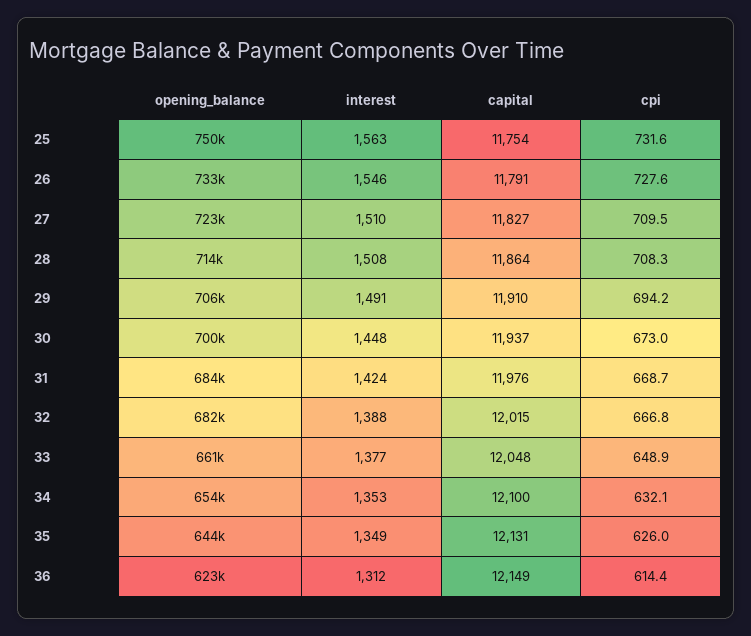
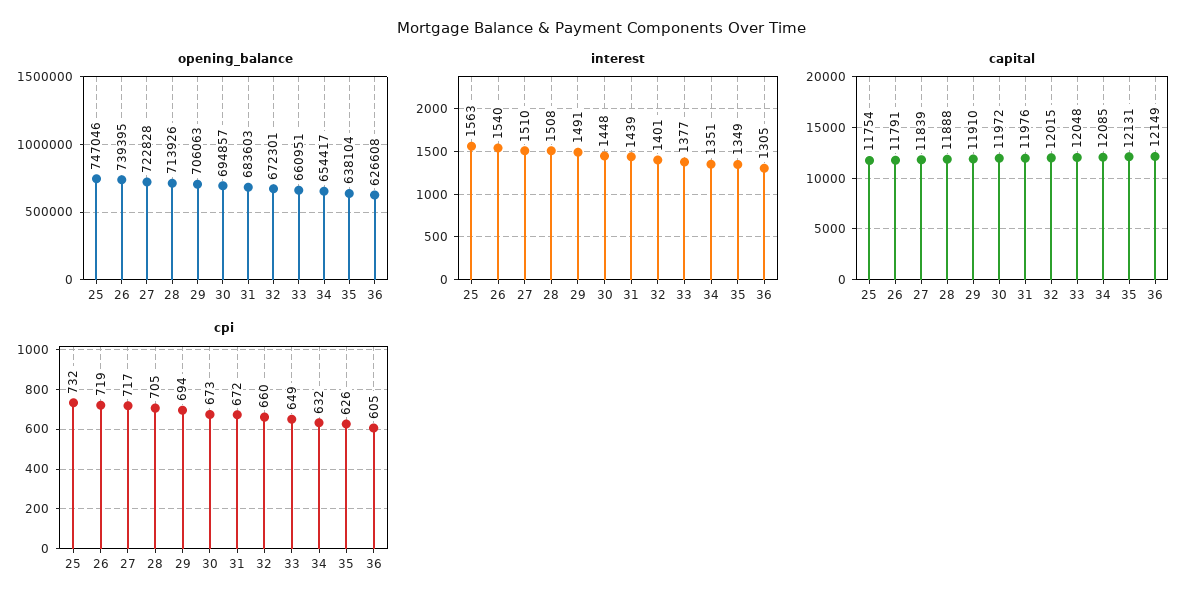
opening_balance, 25: 750000 -> 747046
opening_balance, 26: 733000 -> 739395
interest, 26: 1546 -> 1540
cpi, 26: 727.6 -> 719
capital, 27: 11827 -> 11839
cpi, 27: 709.5 -> 717
capital, 28: 11864 -> 11888
cpi, 28: 708.3 -> 705
opening_balance, 30: 700000 -> 694857
capital, 30: 11937 -> 11972
interest, 31: 1424 -> 1439
cpi, 31: 668.7 -> 672
opening_balance, 32: 682000 -> 672301
interest, 32: 1388 -> 1401
cpi, 32: 666.8 -> 660
interest, 34: 1353 -> 1351
capital, 34: 12100 -> 12085
opening_balance, 35: 644000 -> 638104
opening_balance, 36: 623000 -> 626608
interest, 36: 1312 -> 1305
cpi, 36: 614.4 -> 605

